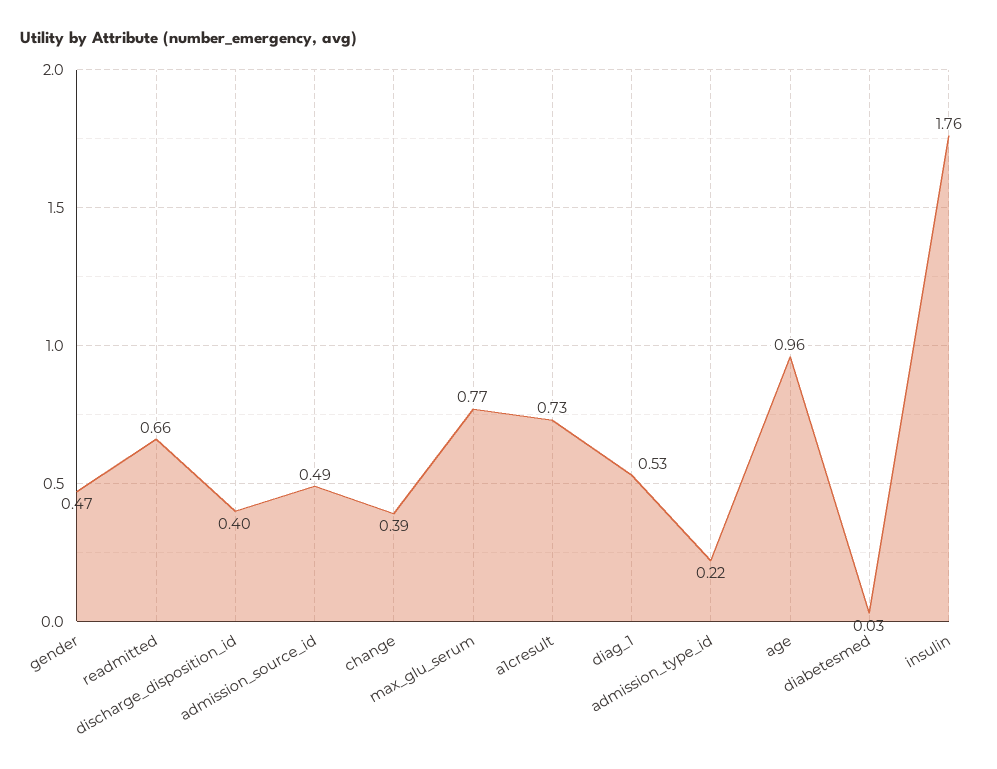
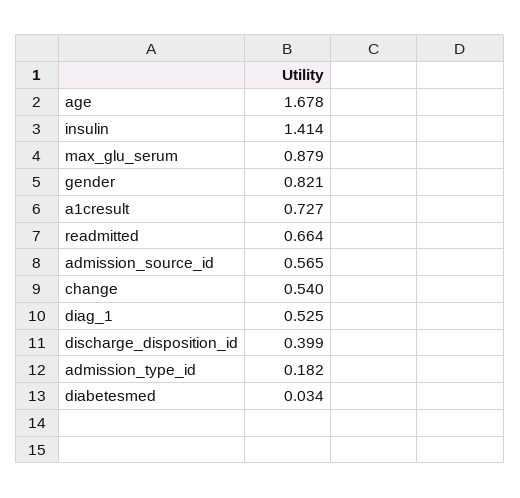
gender: 0.47 -> 0.821
admission_source_id: 0.49 -> 0.565
change: 0.39 -> 0.54
max_glu_serum: 0.77 -> 0.879
admission_type_id: 0.22 -> 0.182
age: 0.96 -> 1.678
insulin: 1.76 -> 1.414

